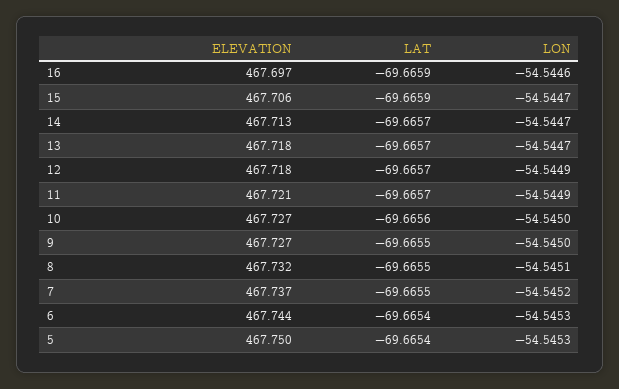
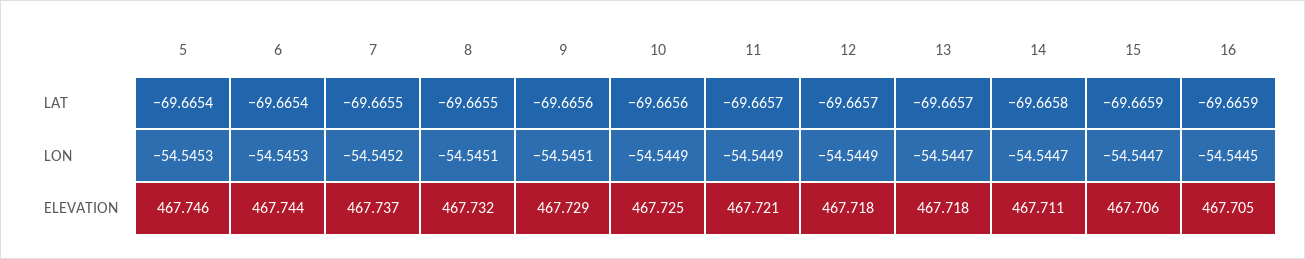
ELEVATION, 16: 467.697 -> 467.705
LON, 16: -54.5446 -> -54.5445
ELEVATION, 14: 467.713 -> 467.711
LAT, 14: -69.6657 -> -69.6658
ELEVATION, 10: 467.727 -> 467.725
LON, 10: -54.545 -> -54.5449
ELEVATION, 9: 467.727 -> 467.729
LAT, 9: -69.6655 -> -69.6656
LON, 9: -54.545 -> -54.5451
ELEVATION, 5: 467.75 -> 467.746

